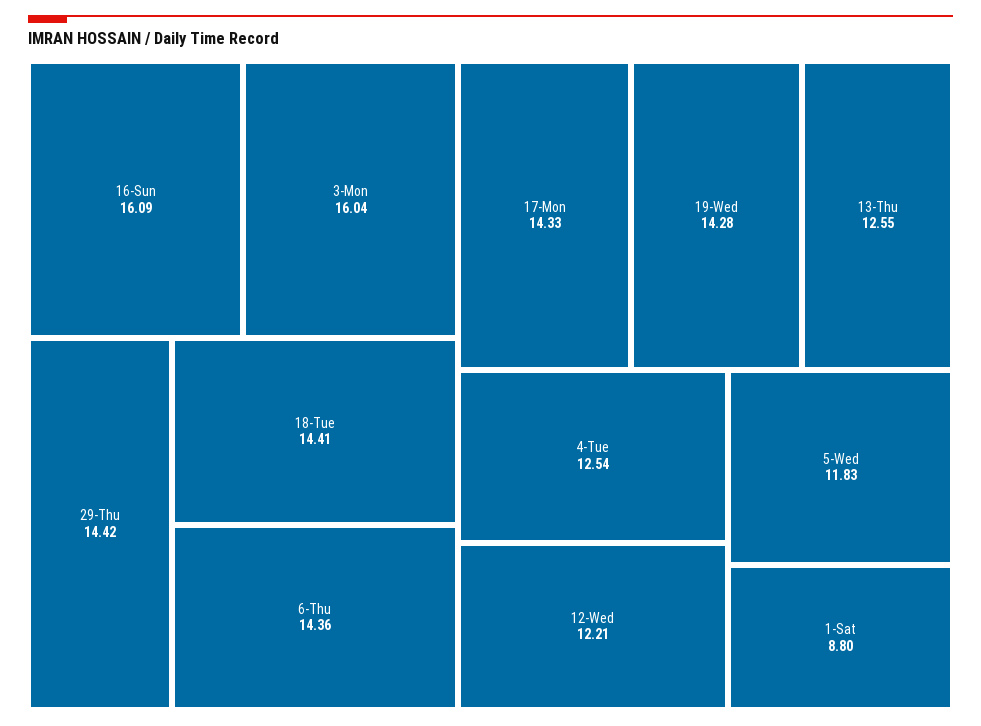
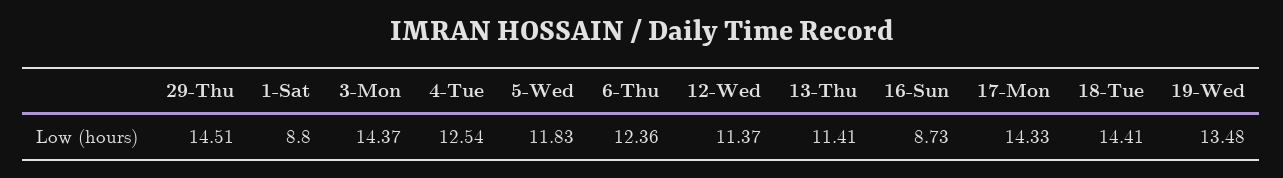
16-Sun: 16.09 -> 8.73
3-Mon: 16.04 -> 14.37
29-Thu: 14.42 -> 14.51
6-Thu: 14.36 -> 12.36
19-Wed: 14.28 -> 13.48
13-Thu: 12.55 -> 11.41
12-Wed: 12.21 -> 11.37

